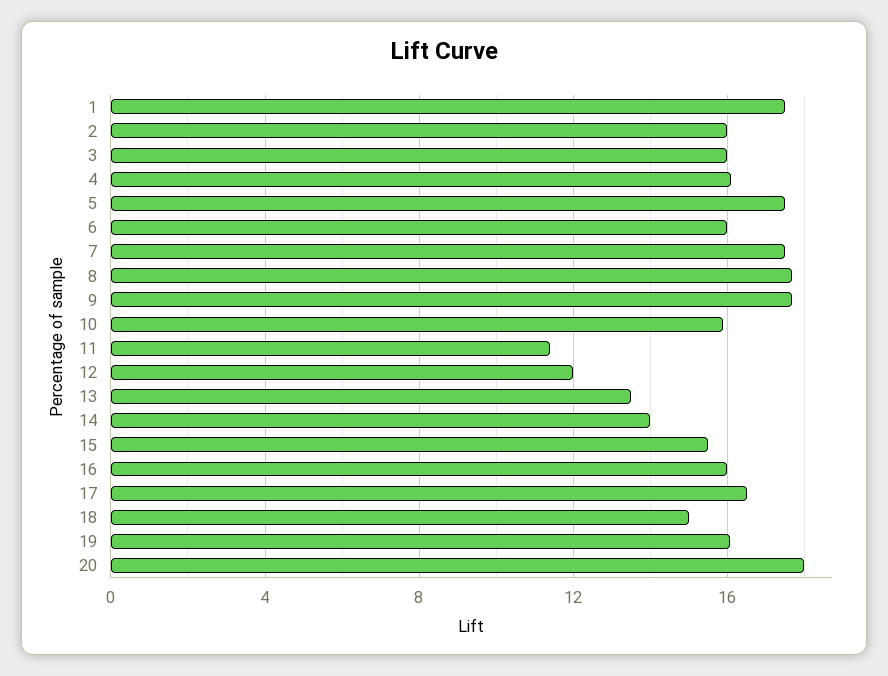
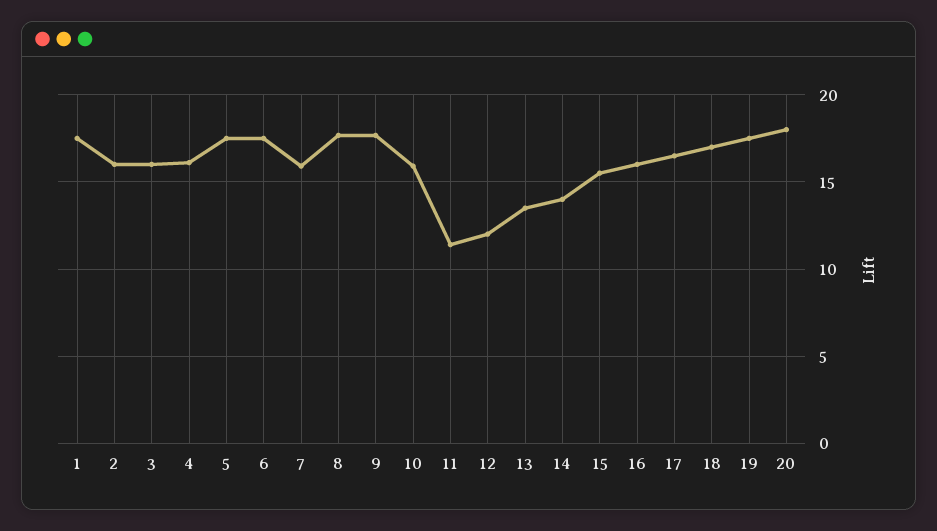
6: 16 -> 17.5
7: 17.5 -> 16
18: 15 -> 17
19: 16 -> 17.5

